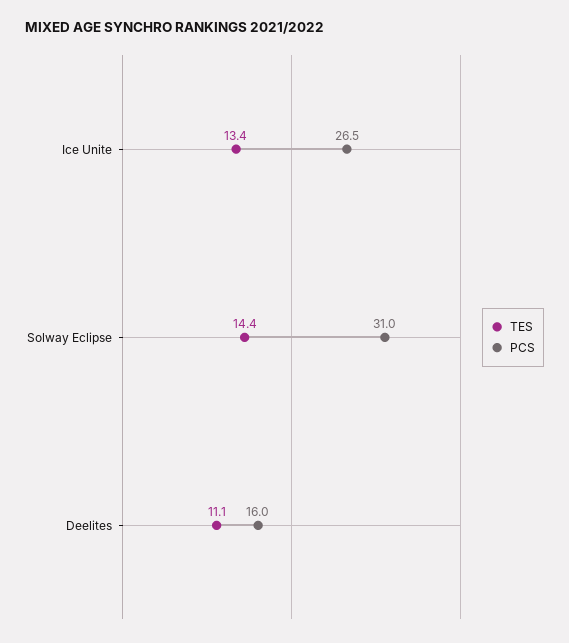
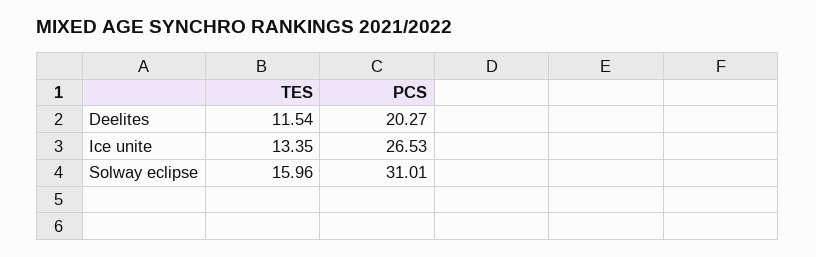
TES, Solway Eclipse: 14.4 -> 15.96
TES, Deelites: 11.1 -> 11.54
PCS, Deelites: 16 -> 20.27

